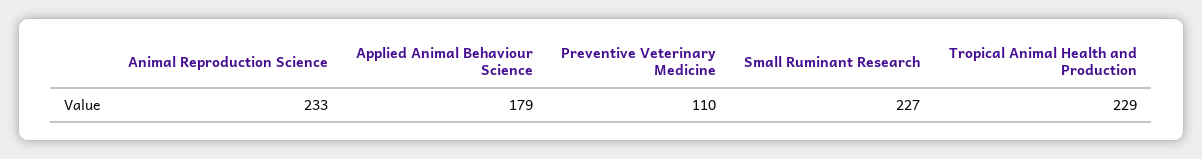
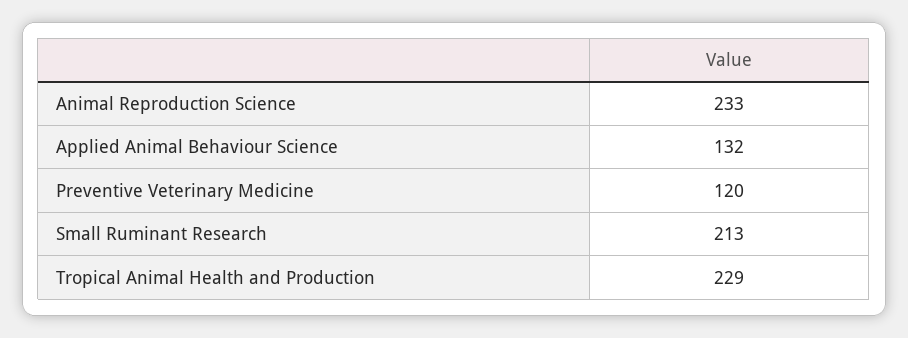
Applied Animal Behaviour Science: 179 -> 132
Preventive Veterinary Medicine: 110 -> 120
Small Ruminant Research: 227 -> 213

